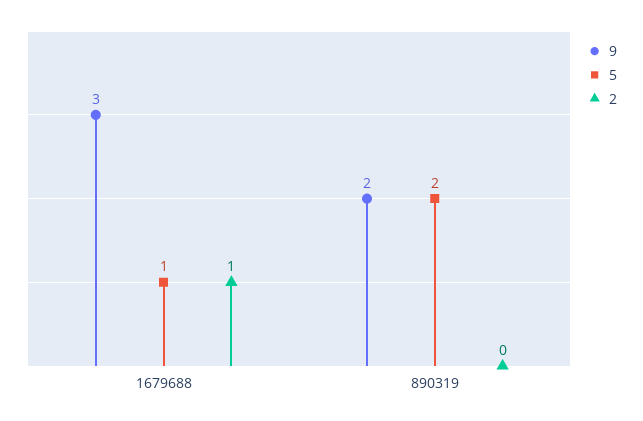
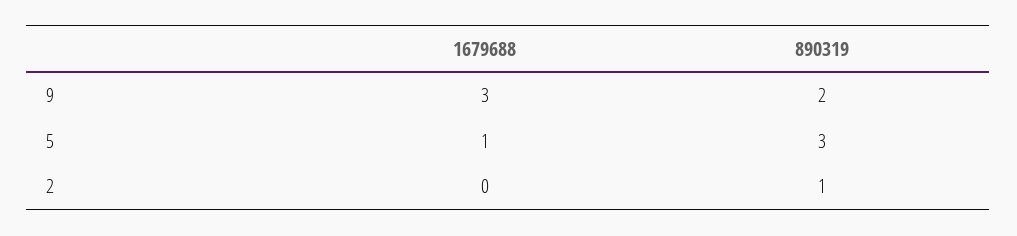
2, 1679688: 1 -> 0
5, 890319: 2 -> 3
2, 890319: 0 -> 1

